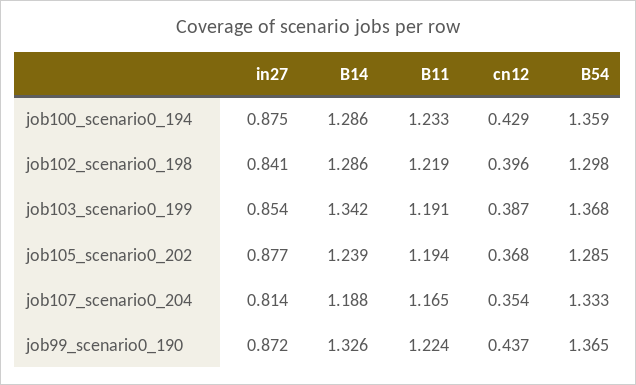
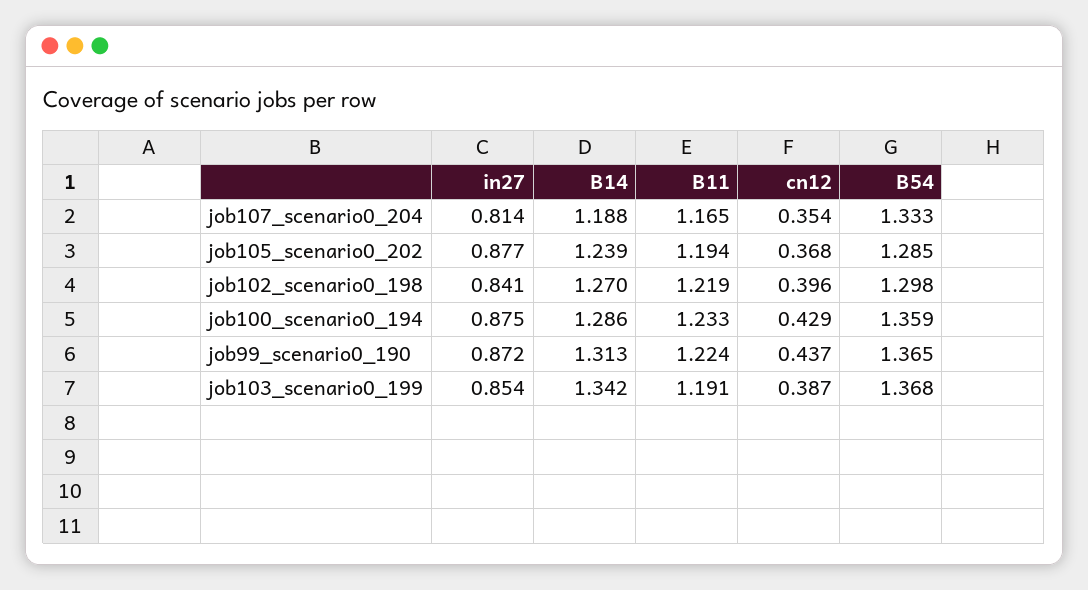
B14, job102_scenario0_198: 1.286 -> 1.27
B14, job99_scenario0_190: 1.326 -> 1.313

